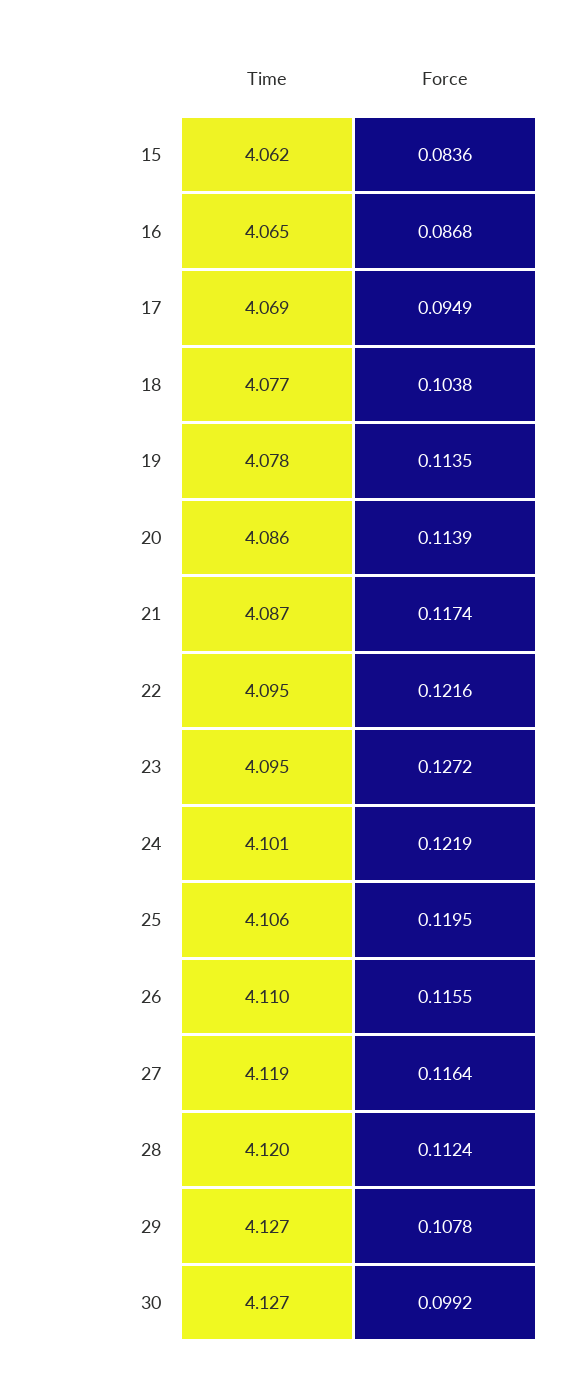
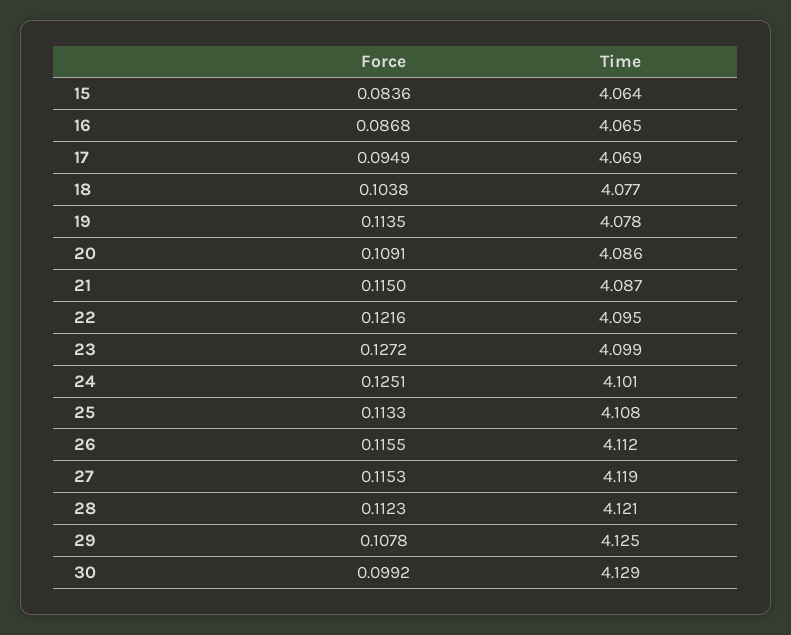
Time, 15: 4.062 -> 4.064
Force, 20: 0.1139 -> 0.1091
Force, 21: 0.1174 -> 0.115
Time, 23: 4.095 -> 4.099
Force, 24: 0.1219 -> 0.1251
Time, 25: 4.106 -> 4.108
Force, 25: 0.1195 -> 0.1133
Time, 26: 4.11 -> 4.112
Force, 27: 0.1164 -> 0.1153
Time, 28: 4.12 -> 4.121
Force, 28: 0.1124 -> 0.1123
Time, 29: 4.127 -> 4.125
Time, 30: 4.127 -> 4.129

